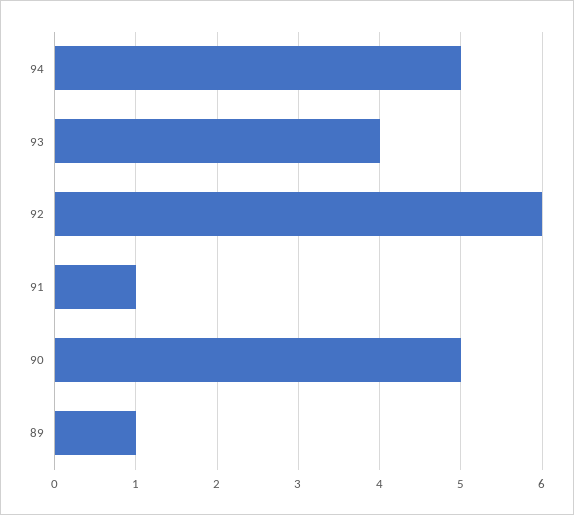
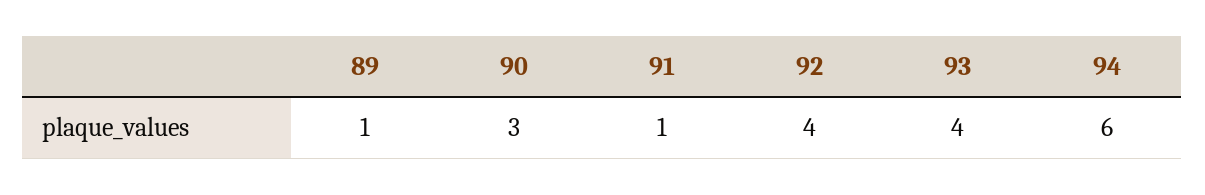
94: 5 -> 6
92: 6 -> 4
90: 5 -> 3

